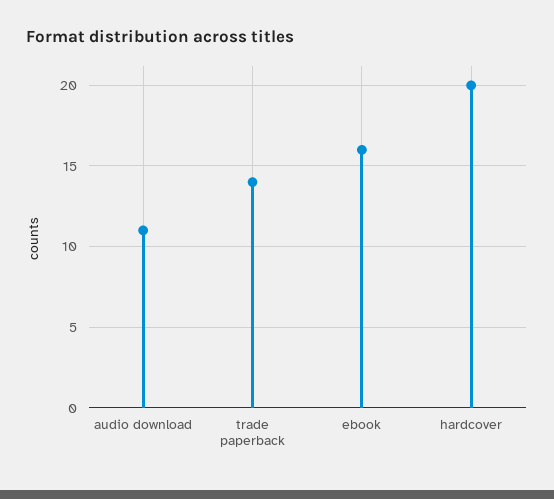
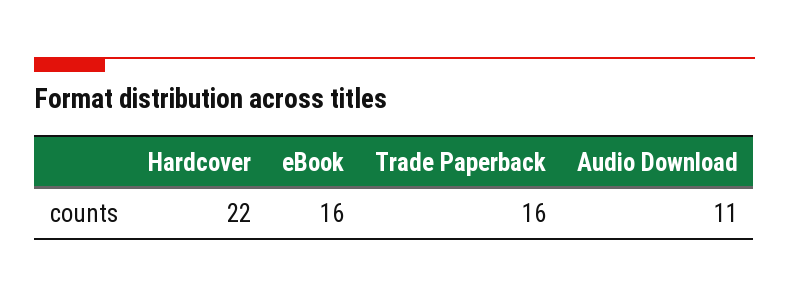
trade paperback: 14 -> 16
hardcover: 20 -> 22

